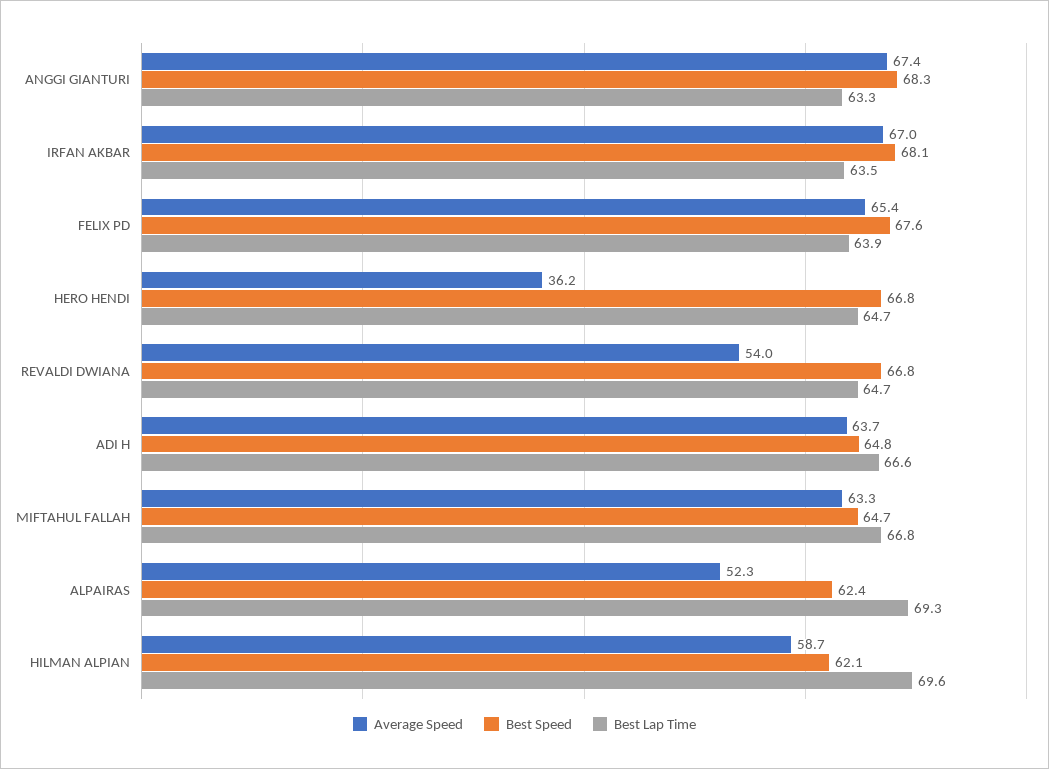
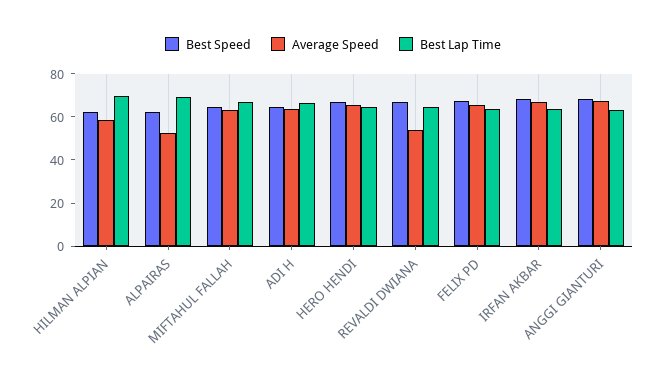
Average Speed, HERO HENDI: 36.2 -> 65

